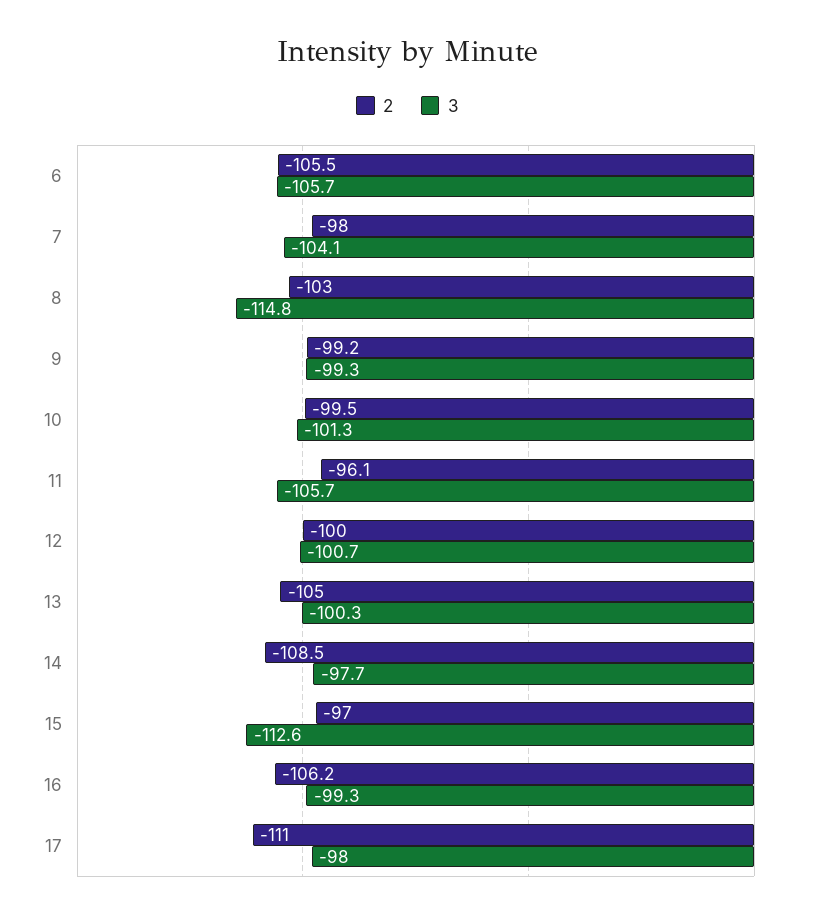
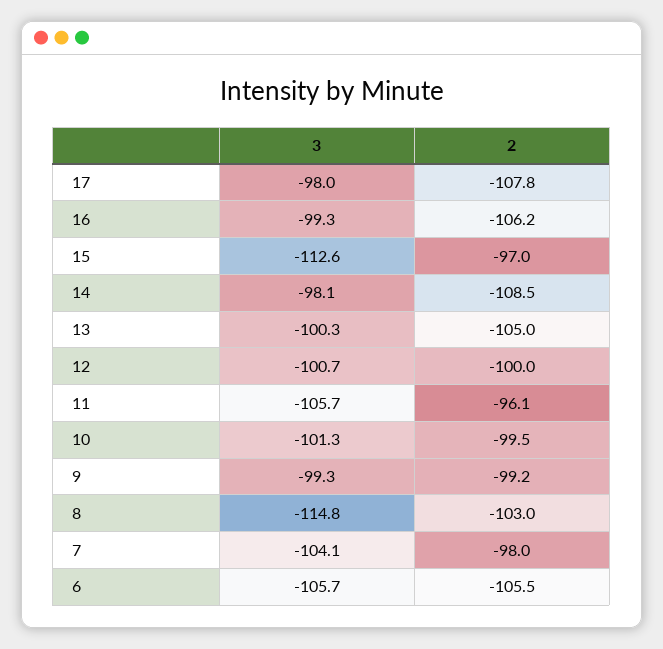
3, 14: -97.7 -> -98.1
2, 17: -111 -> -107.8

